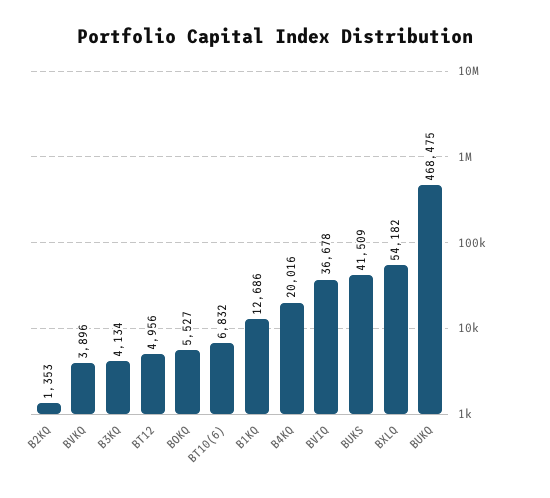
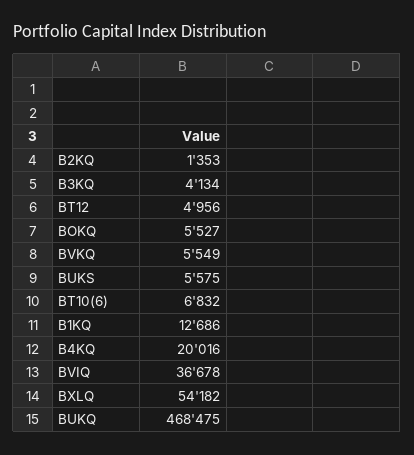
BVKQ: 3896 -> 5549
BUKS: 41509 -> 5575

